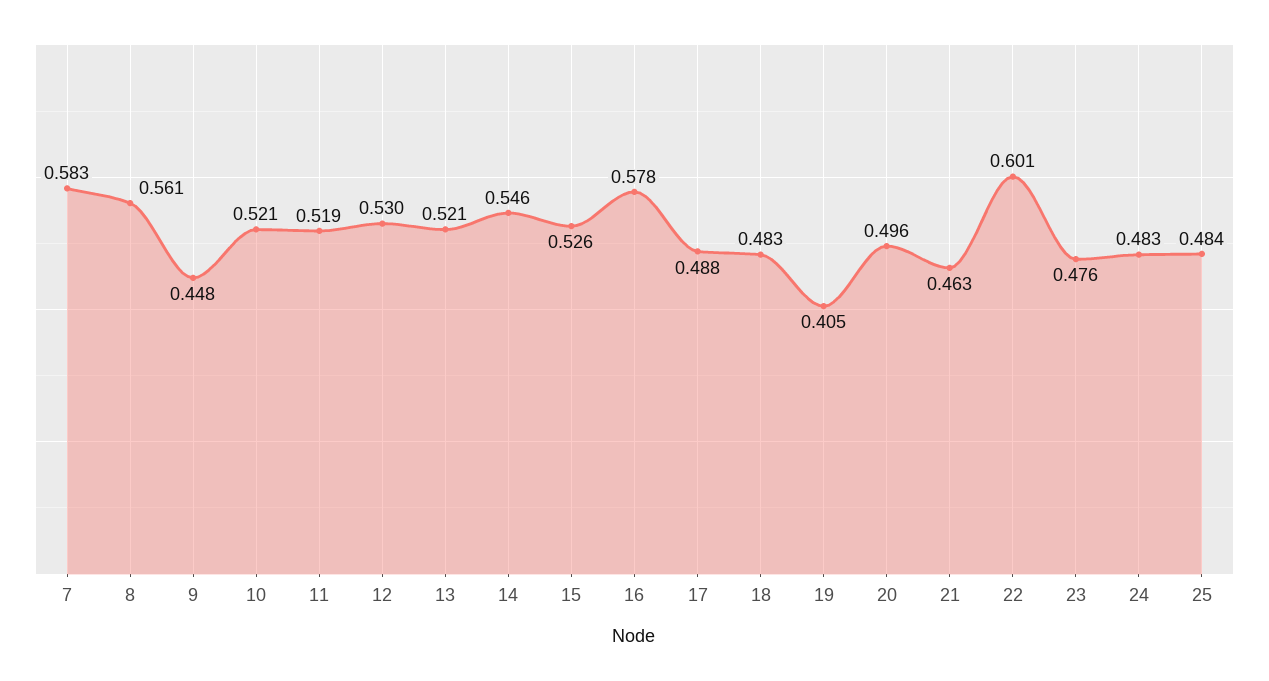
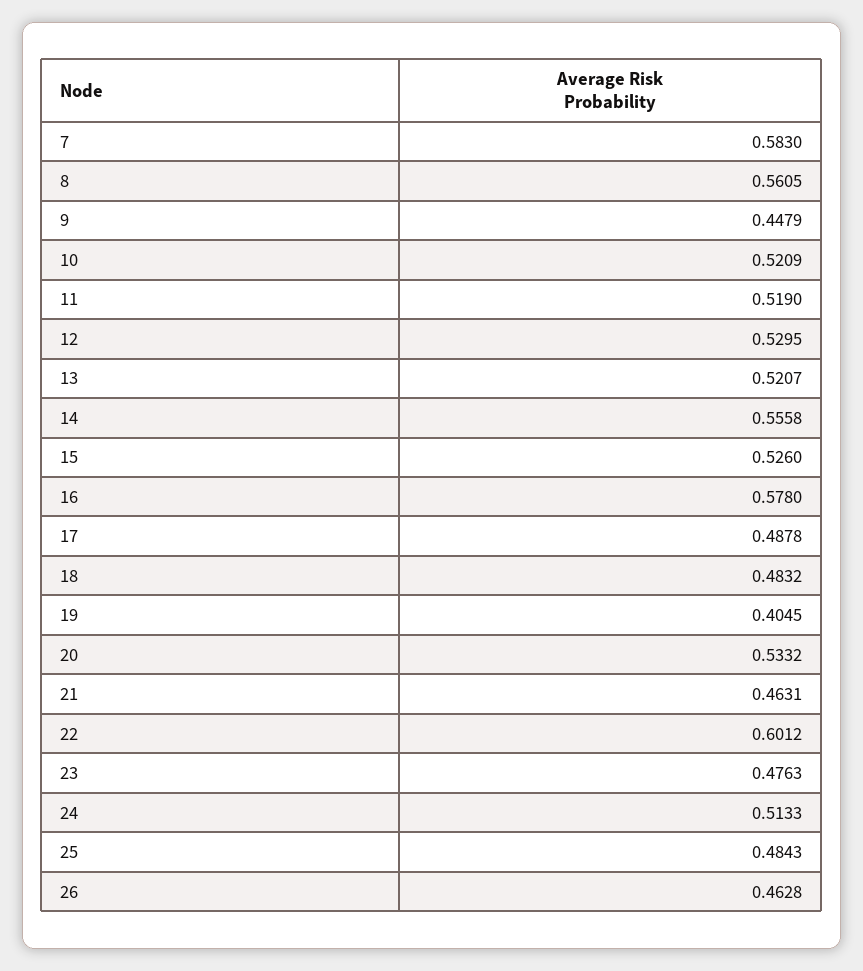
14: 0.546 -> 0.5558
20: 0.496 -> 0.5332
24: 0.483 -> 0.5133
26: none -> 0.4628

